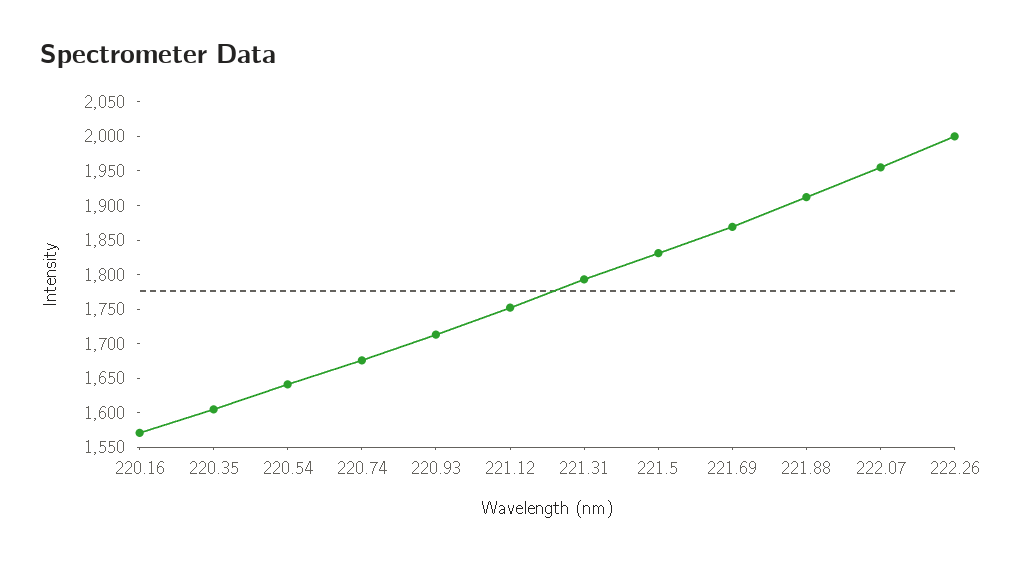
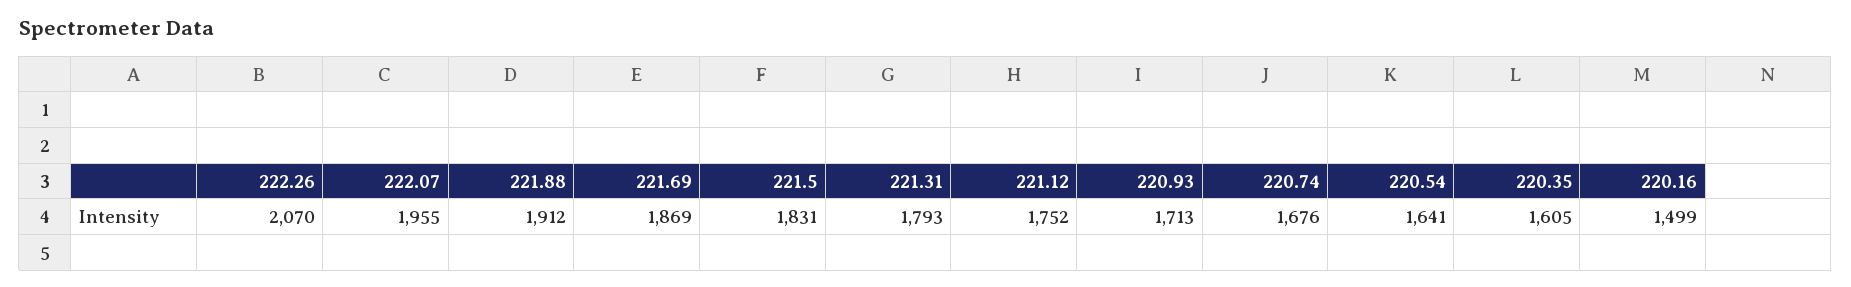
220.16: 1575 -> 1499
222.26: 2000 -> 2070

